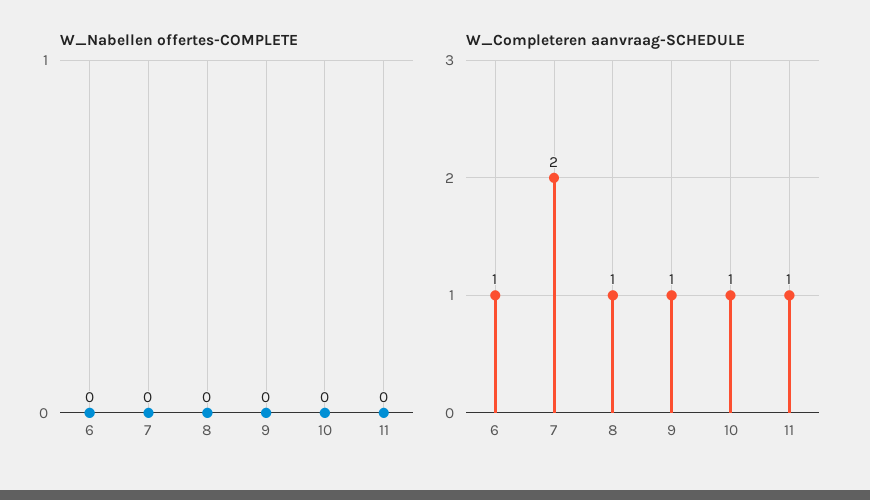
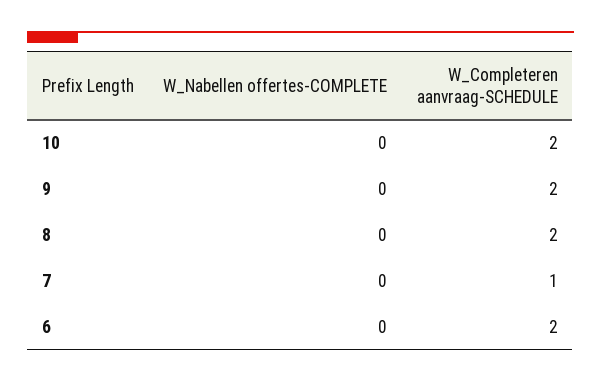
W_Nabellen offertes-COMPLETE, 11: 0 -> none
W_Completeren aanvraag-SCHEDULE, 6: 1 -> 2
W_Completeren aanvraag-SCHEDULE, 7: 2 -> 1
W_Completeren aanvraag-SCHEDULE, 8: 1 -> 2
W_Completeren aanvraag-SCHEDULE, 9: 1 -> 2
W_Completeren aanvraag-SCHEDULE, 10: 1 -> 2
W_Completeren aanvraag-SCHEDULE, 11: 1 -> none

